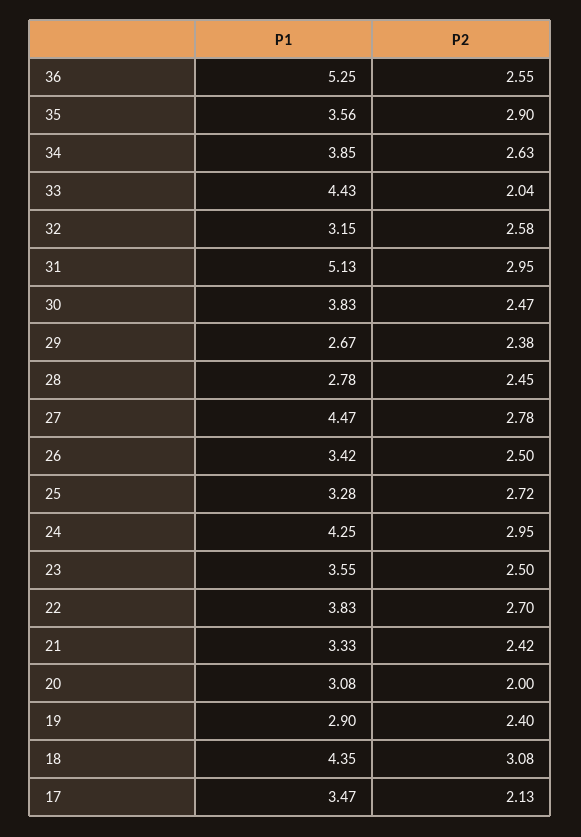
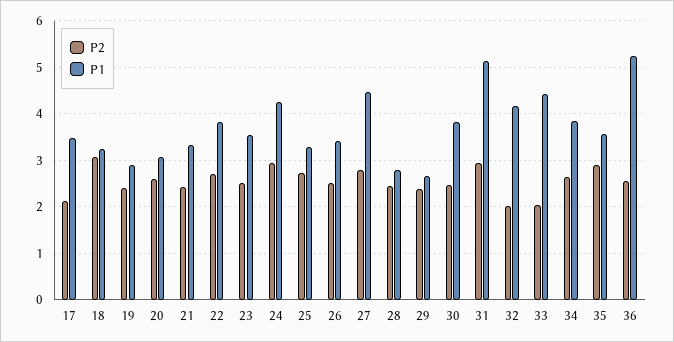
P1, 32: 3.15 -> 4.2
P2, 32: 2.58 -> 2
P2, 20: 2 -> 2.6
P1, 18: 4.35 -> 3.2

